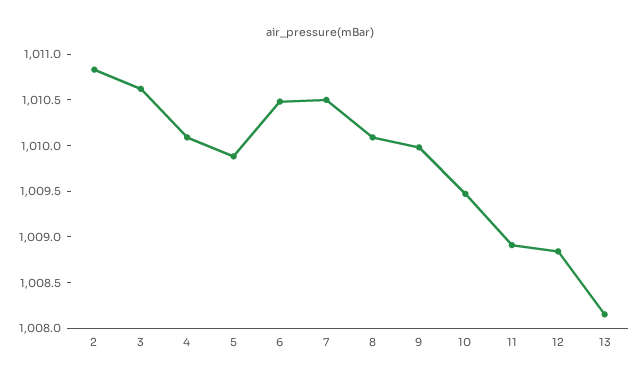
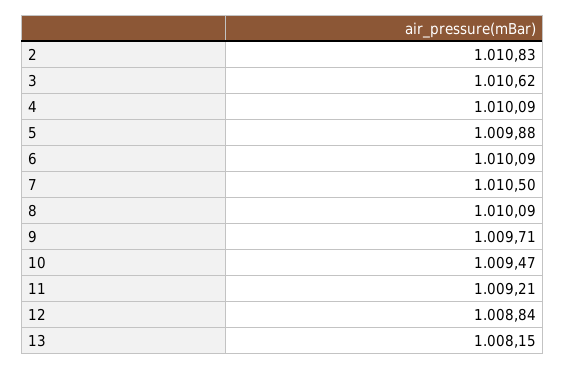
6: 1010.5 -> 1010.09
9: 1010 -> 1009.71
11: 1008.9 -> 1009.21

